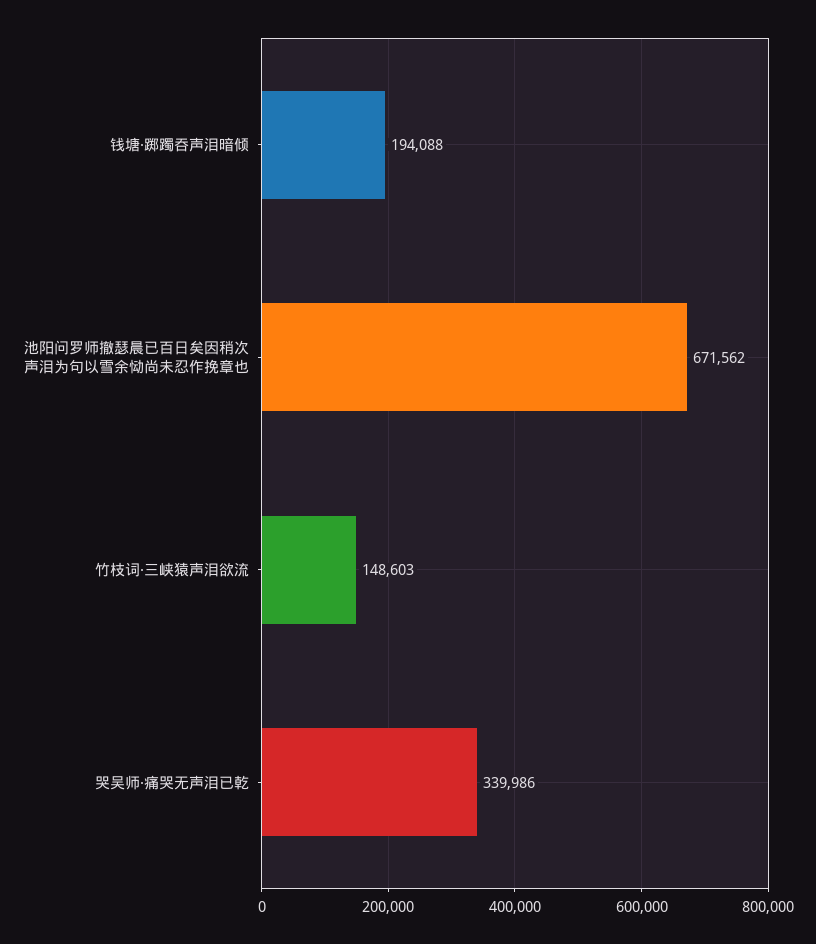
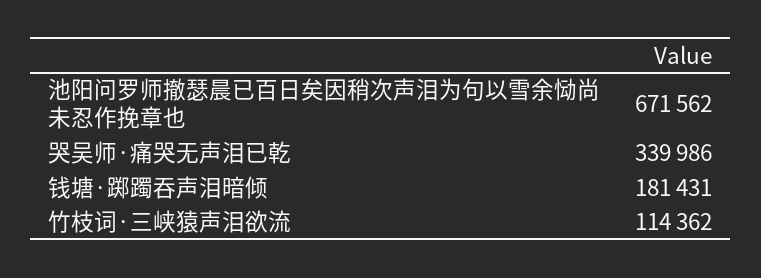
钱塘·踯躅吞声泪暗倾: 194088 -> 181431
竹枝词·三峡猿声泪欲流: 148603 -> 114362

